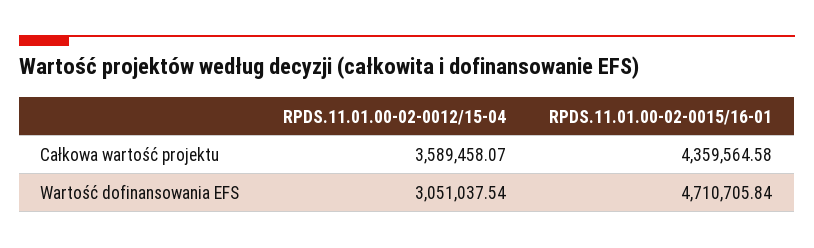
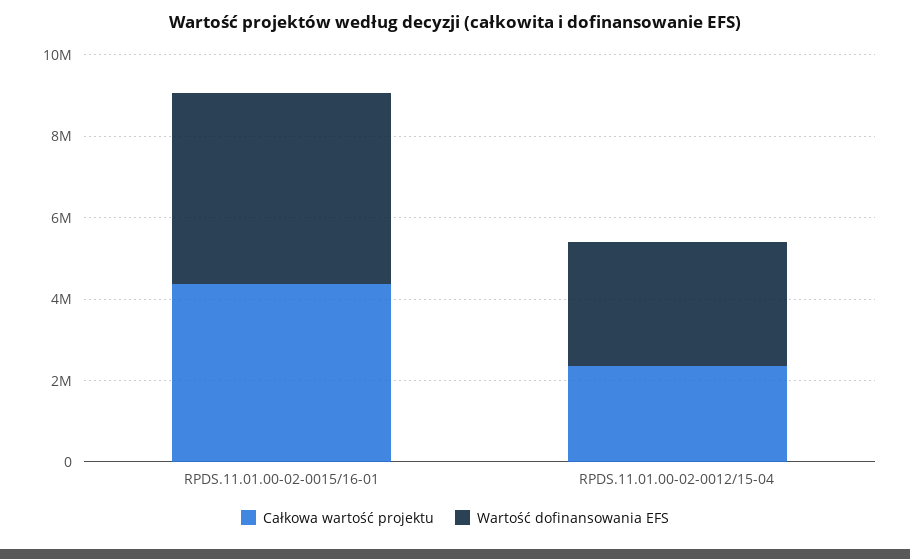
Całkowa wartość projektu, RPDS.11.01.00-02-0012/15-04: 3589458.07 -> 2500000

